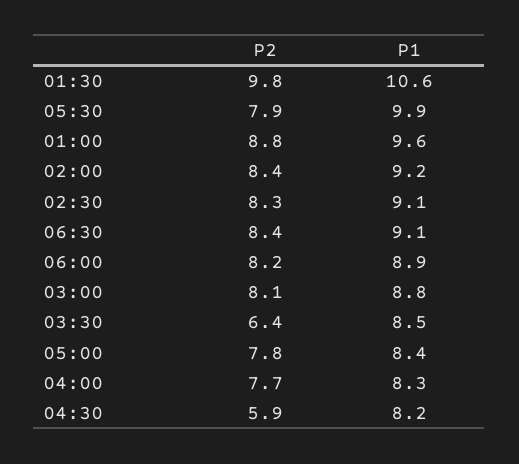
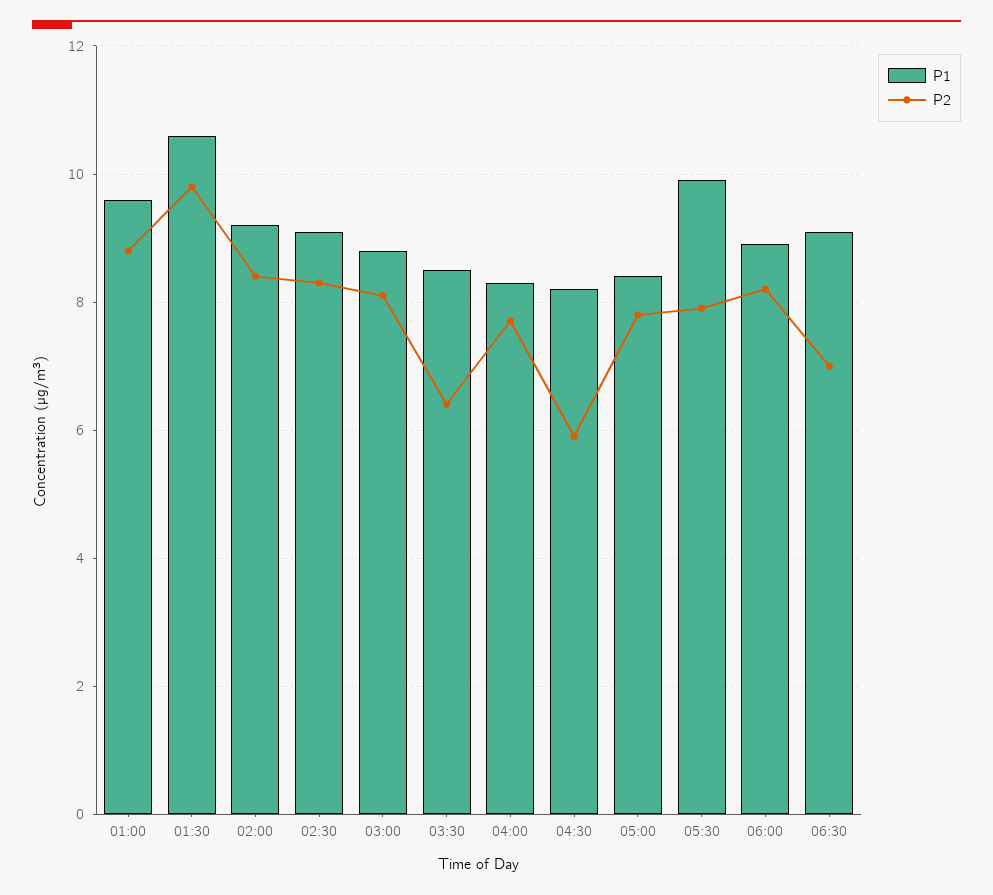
P2, 06:30: 8.4 -> 7

